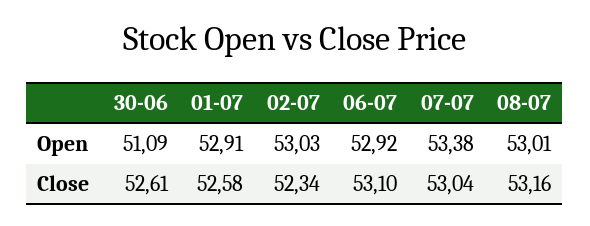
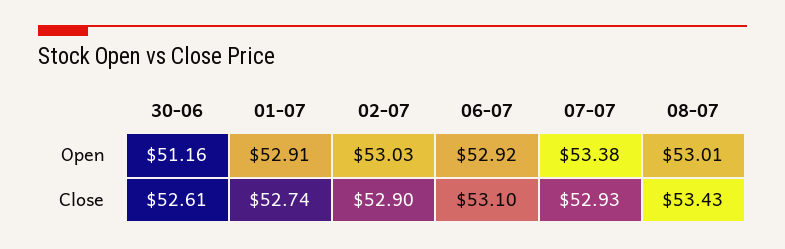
30-06, Open: 51.09 -> 51.16
01-07, Close: 52.58 -> 52.74
02-07, Close: 52.34 -> 52.9
07-07, Close: 53.04 -> 52.93
08-07, Close: 53.16 -> 53.43

